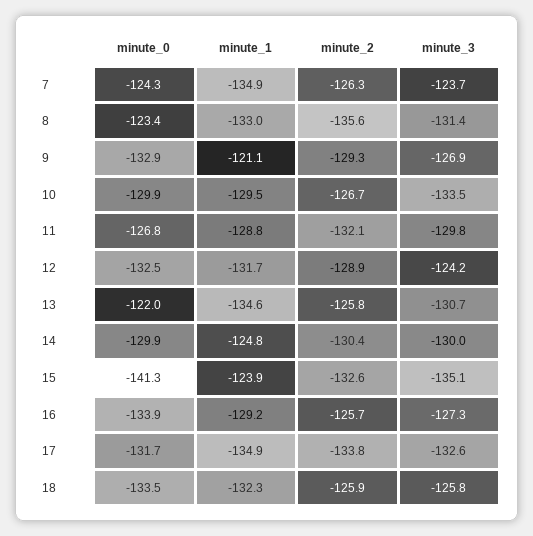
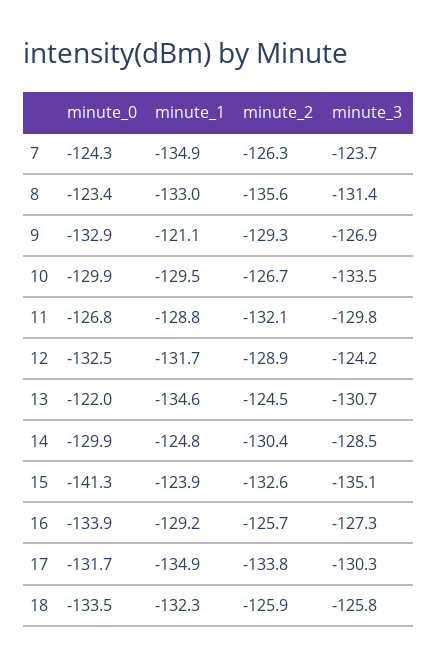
minute_2, 13: -125.8 -> -124.5
minute_3, 14: -130 -> -128.5
minute_3, 17: -132.6 -> -130.3

